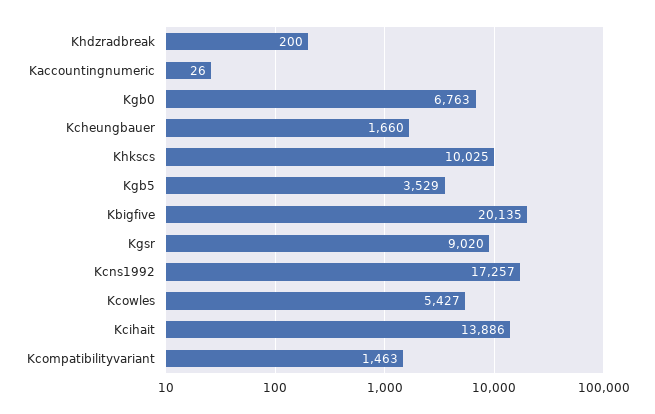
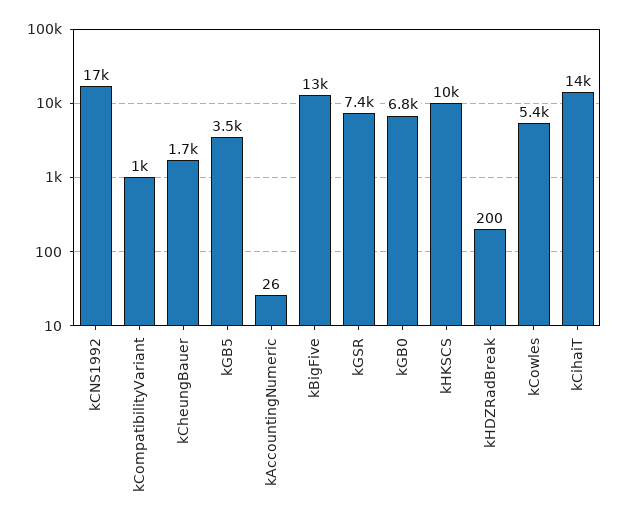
Kbigfive: 20135 -> 13000
Kgsr: 9020 -> 7400
Kcompatibilityvariant: 1463 -> 1000

